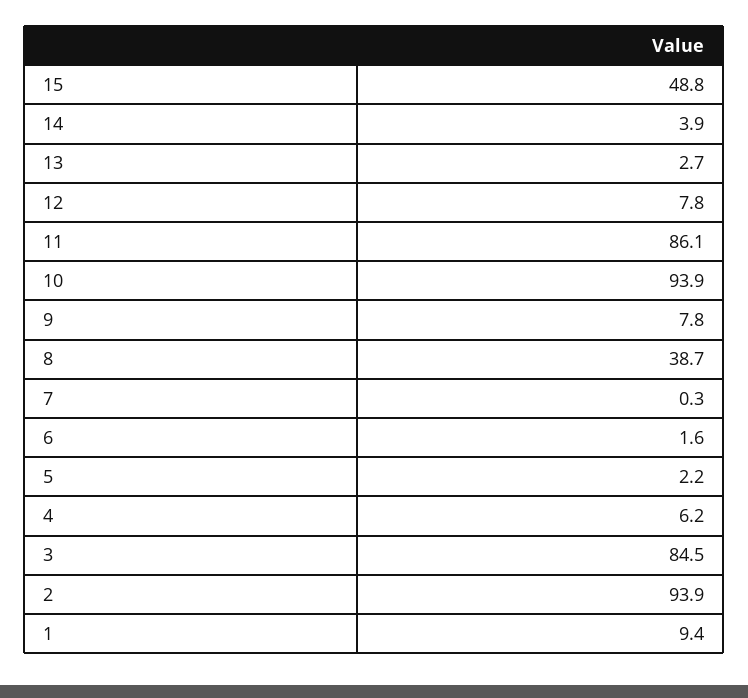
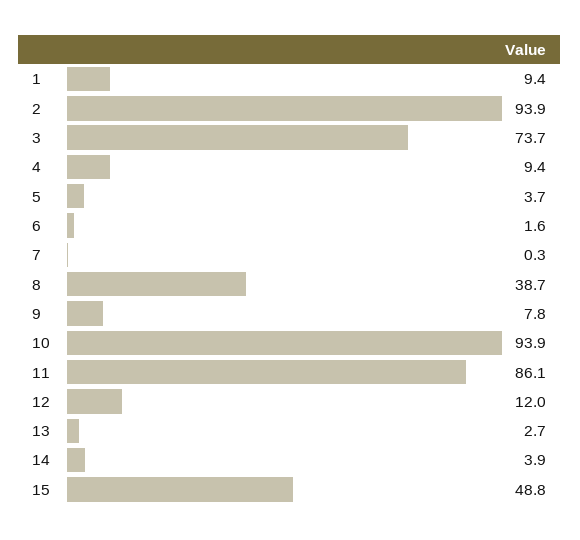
12: 7.8 -> 12
5: 2.2 -> 3.7
4: 6.2 -> 9.4
3: 84.5 -> 73.7

